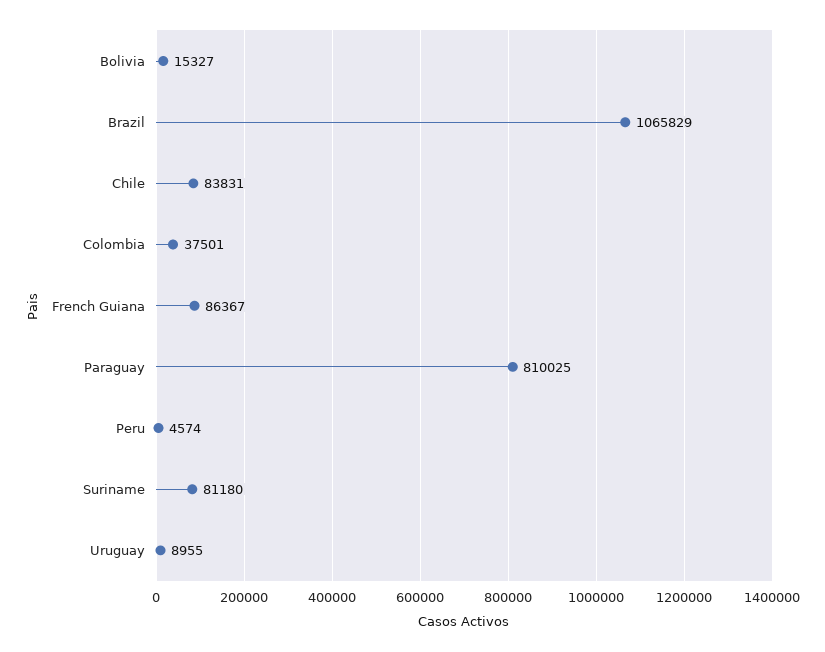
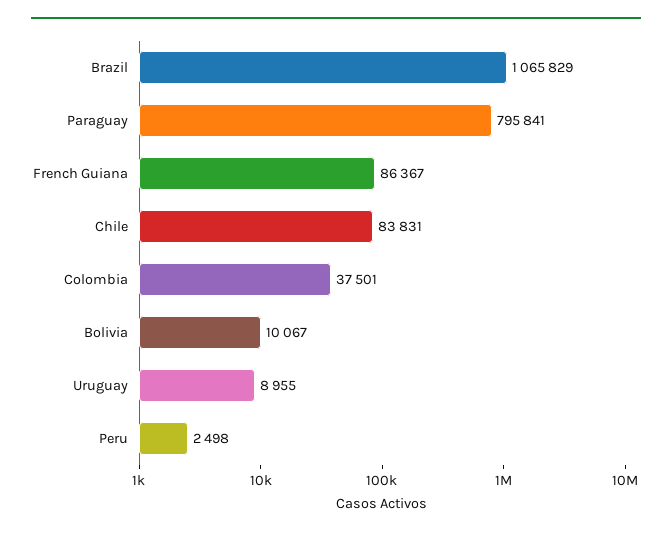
Bolivia: 15327 -> 10067
Paraguay: 810025 -> 795841
Peru: 4574 -> 2498
Suriname: 81180 -> none

